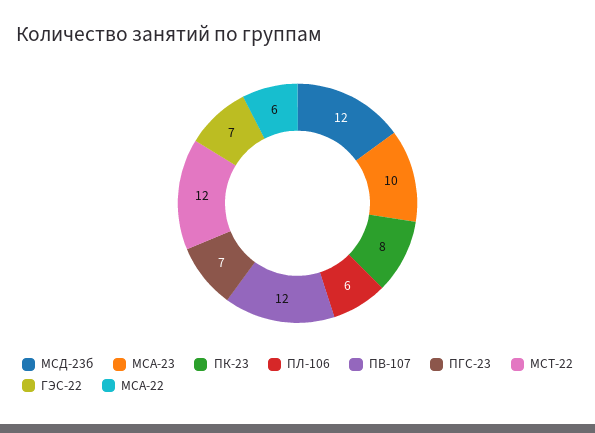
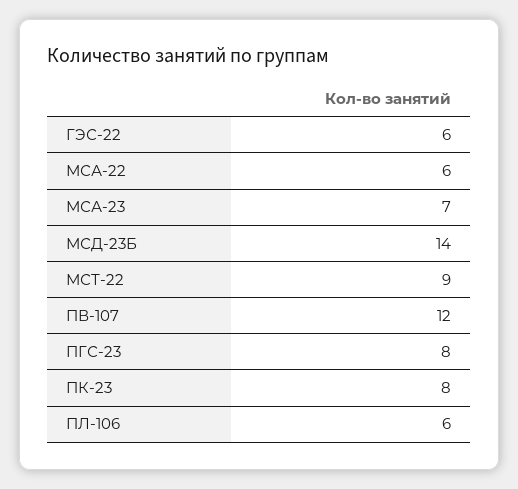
МСД-23б: 12 -> 14
МСА-23: 10 -> 7
ПГС-23: 7 -> 8
МСТ-22: 12 -> 9
ГЭС-22: 7 -> 6

